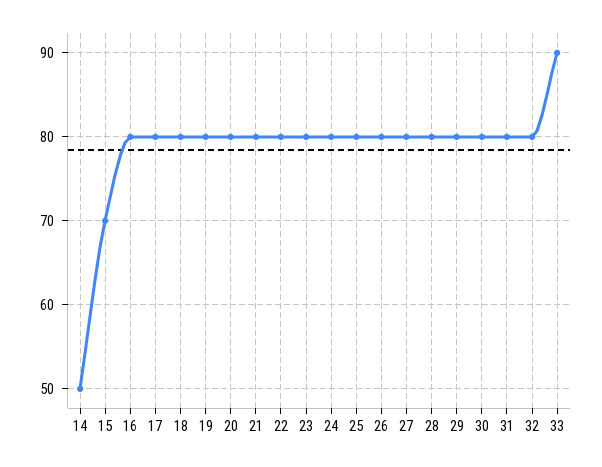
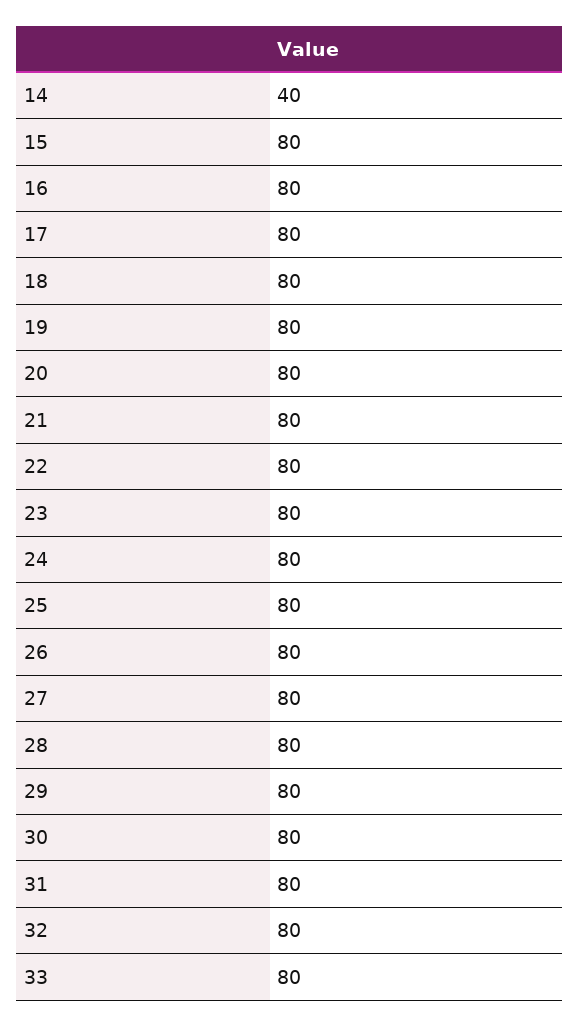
14: 50 -> 40
15: 70 -> 80
33: 90 -> 80

